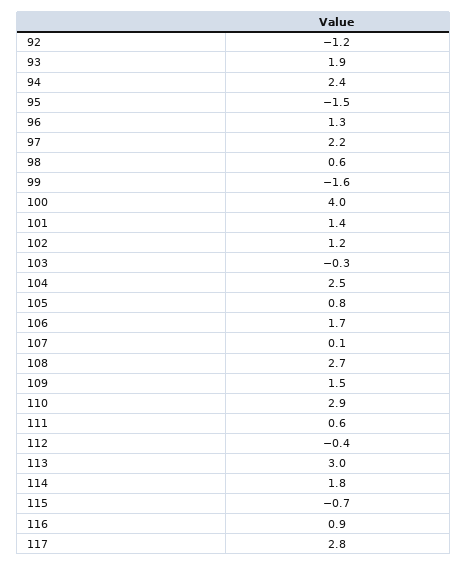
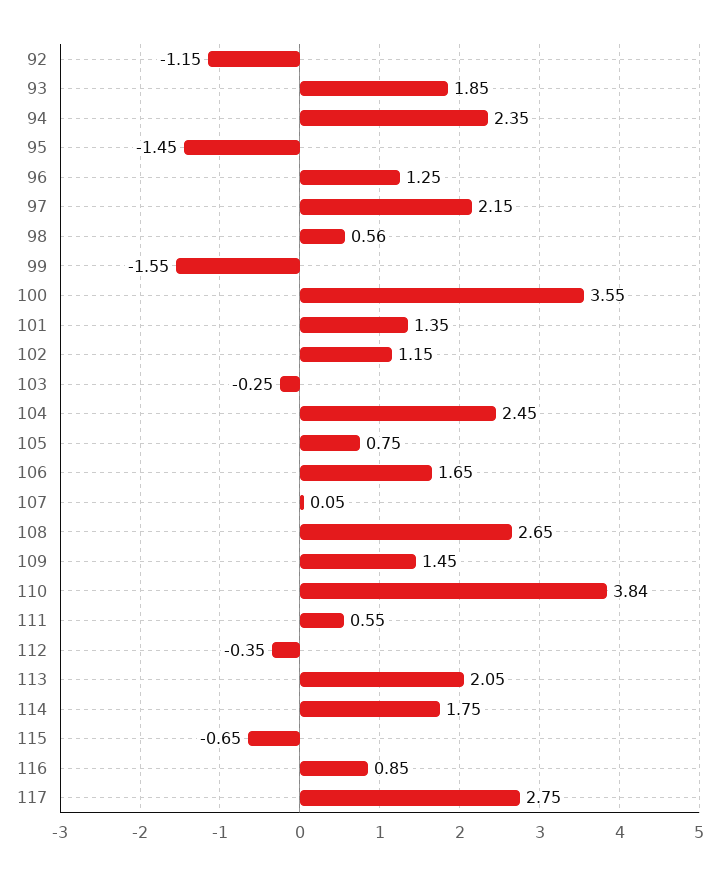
100: 4 -> 3.55
110: 2.9 -> 3.84
113: 3 -> 2.05

